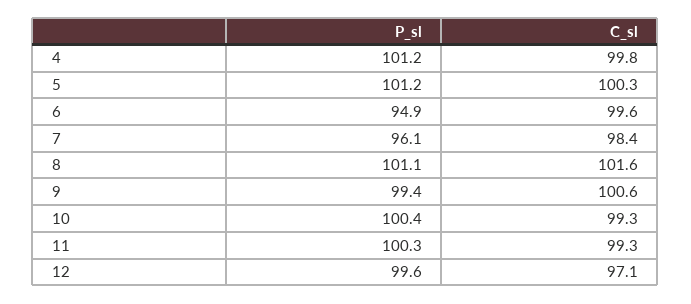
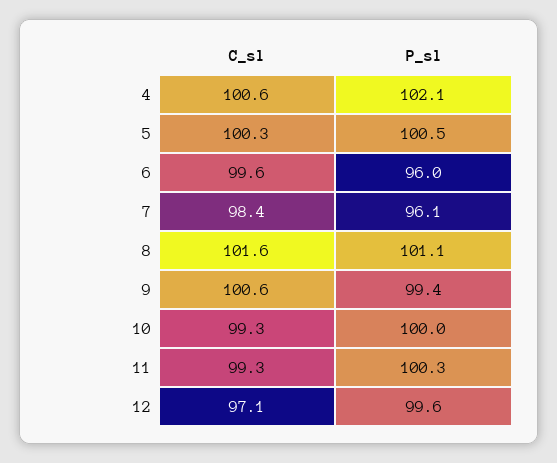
P_sl, 4: 101.2 -> 102.1
C_sl, 4: 99.8 -> 100.6
P_sl, 5: 101.2 -> 100.5
P_sl, 6: 94.9 -> 96
P_sl, 10: 100.4 -> 100

